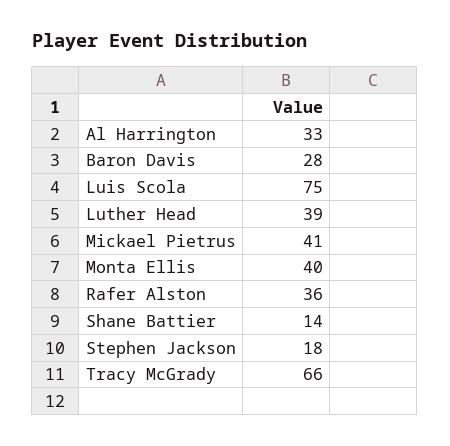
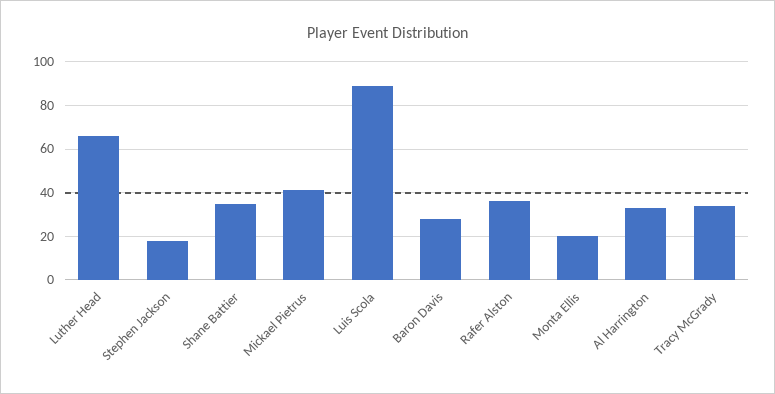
Luis Scola: 75 -> 90
Luther Head: 39 -> 65
Monta Ellis: 40 -> 20
Shane Battier: 14 -> 35
Tracy McGrady: 66 -> 35

